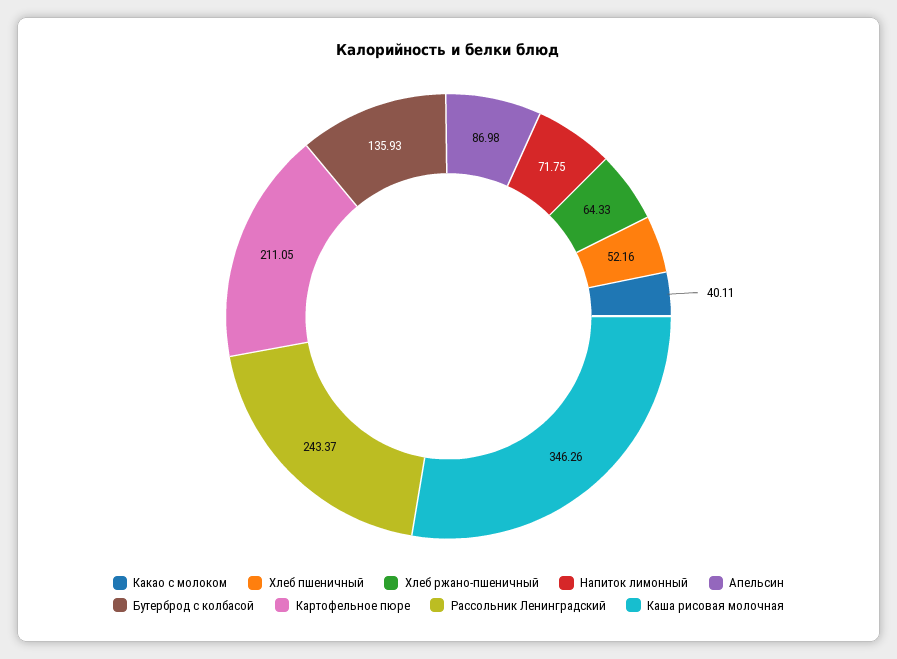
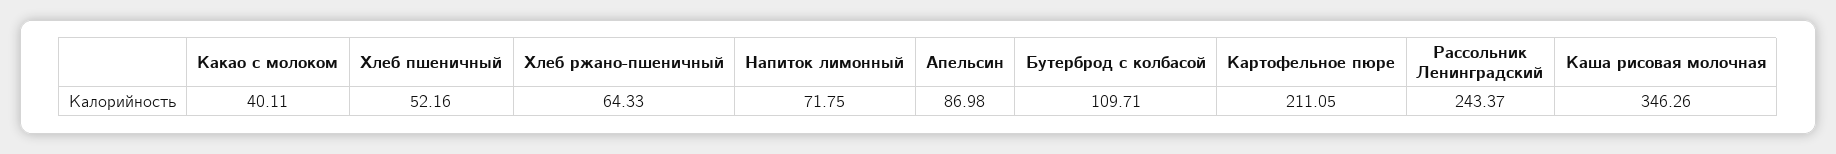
Бутерброд с колбасой: 135.93 -> 109.71

